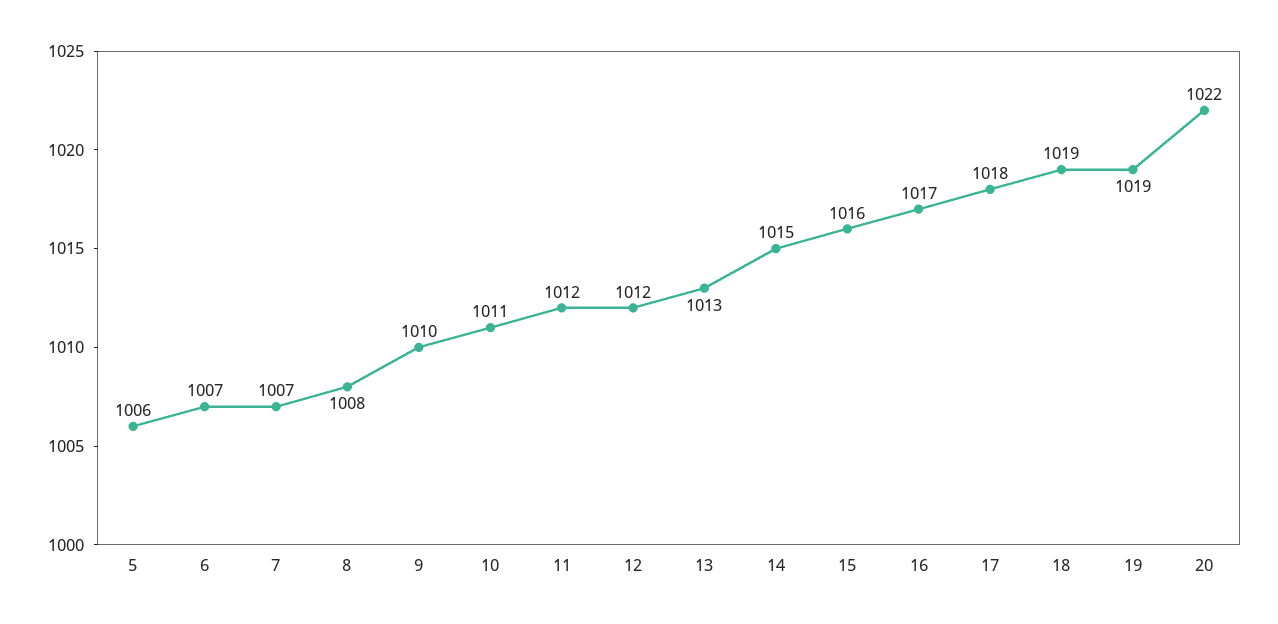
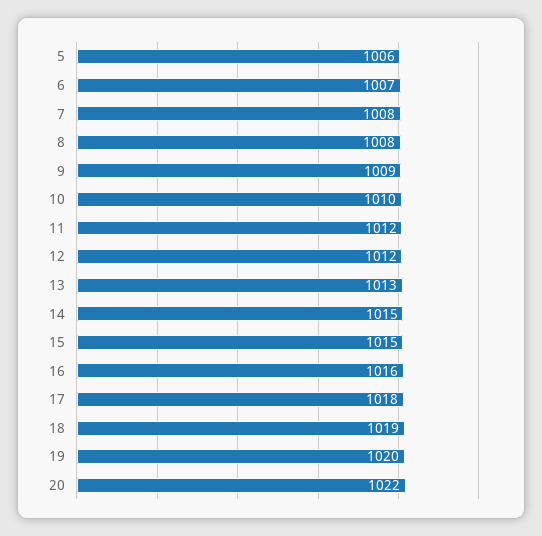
7: 1007 -> 1008
9: 1010 -> 1009
10: 1011 -> 1010
15: 1016 -> 1015
16: 1017 -> 1016
19: 1019 -> 1020

